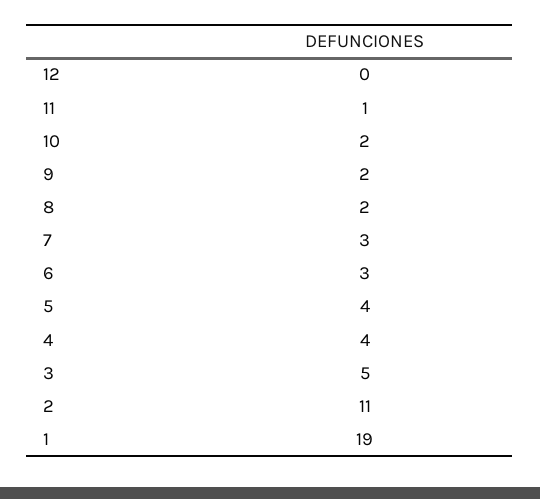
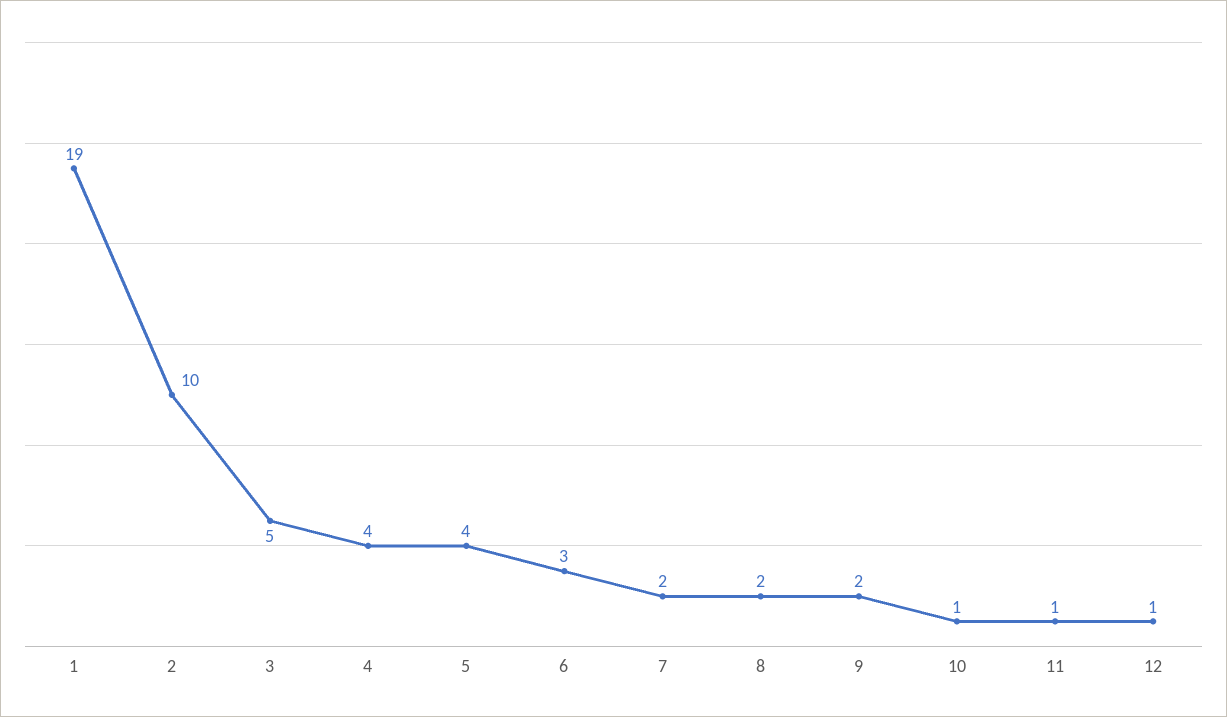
12: 0 -> 1
10: 2 -> 1
7: 3 -> 2
2: 11 -> 10

